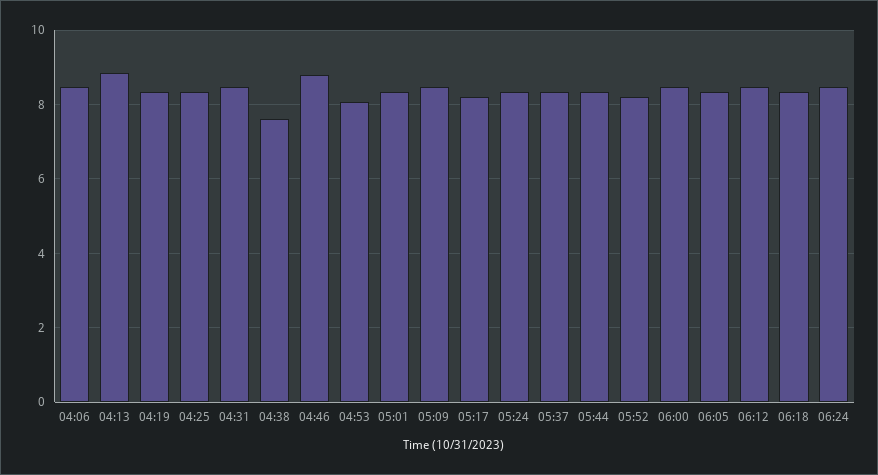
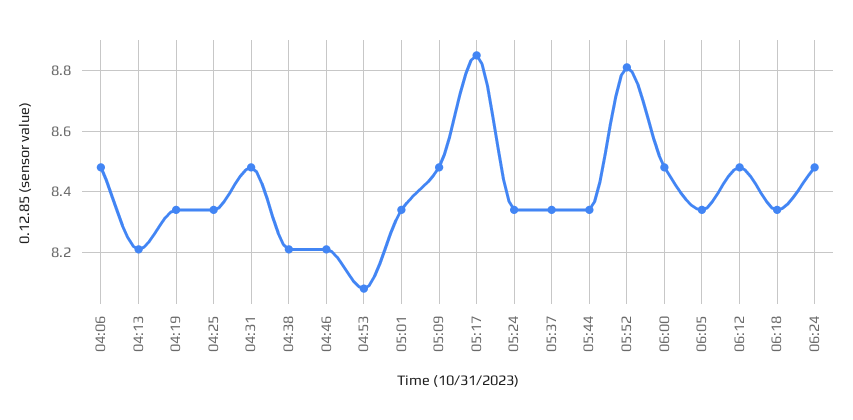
04:13: 8.8 -> 8.2
04:38: 7.6 -> 8.2
04:46: 8.8 -> 8.2
05:17: 8.2 -> 8.85
05:52: 8.2 -> 8.8

